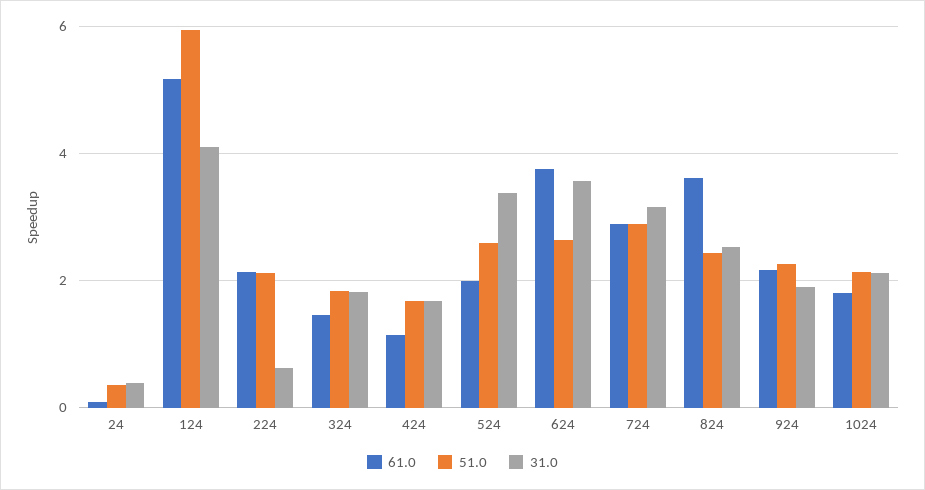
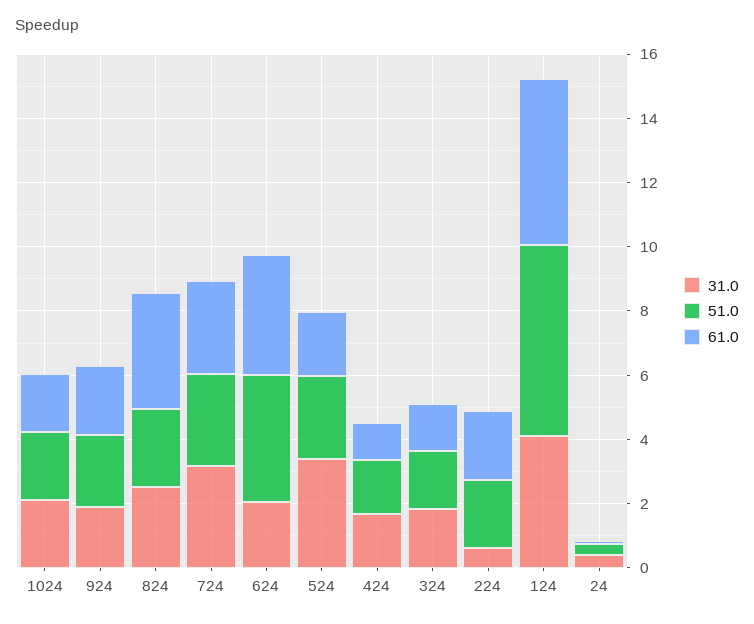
51.0, 624: 2.6 -> 4
31.0, 624: 3.6 -> 2

